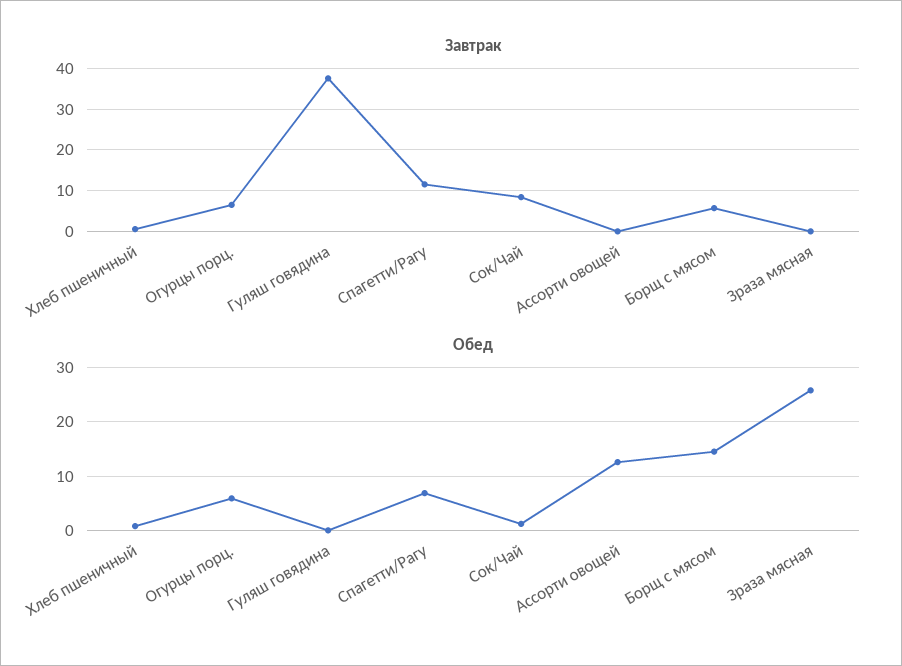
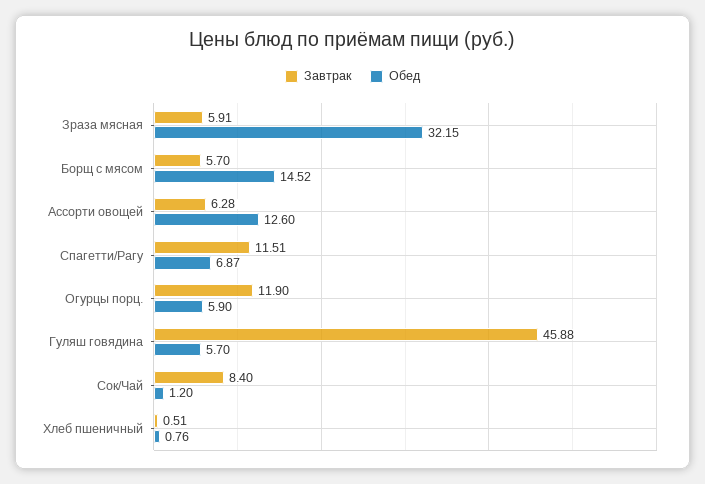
Завтрак, Огурцы порц.: 6 -> 11.9
Завтрак, Гуляш говядина: 38 -> 45.88
Завтрак, Ассорти овощей: 0 -> 6.28
Завтрак, Зраза мясная: 0 -> 5.91
Обед, Гуляш говядина: 0 -> 5.7
Обед, Зраза мясная: 26 -> 32.15

